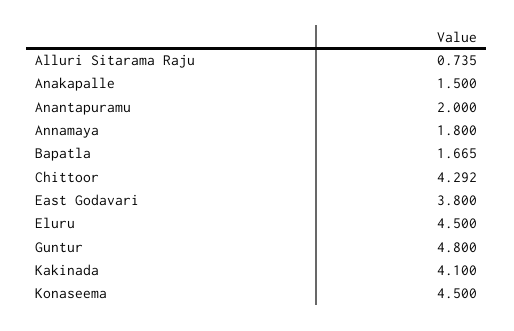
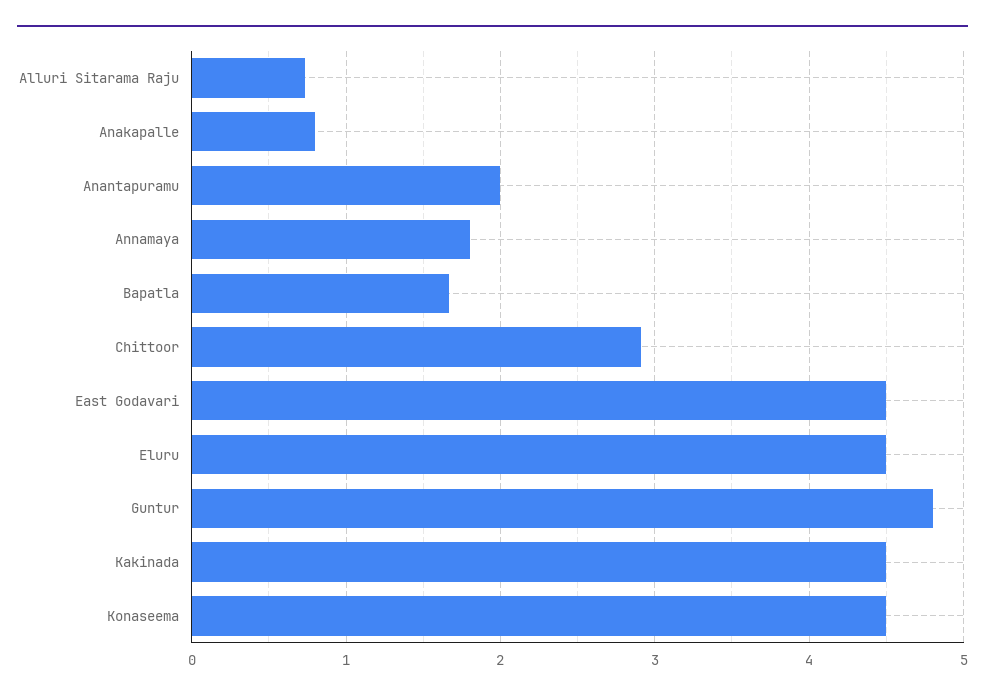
Anakapalle: 1.5 -> 0.8
Chittoor: 4.292 -> 2.9
East Godavari: 3.8 -> 4.5
Kakinada: 4.1 -> 4.5

